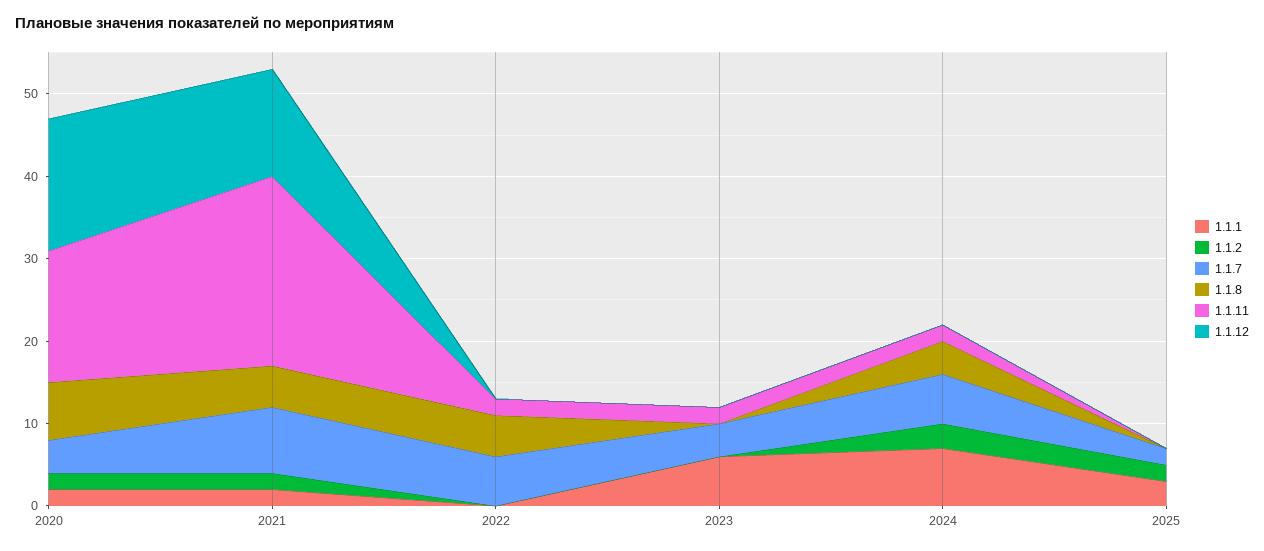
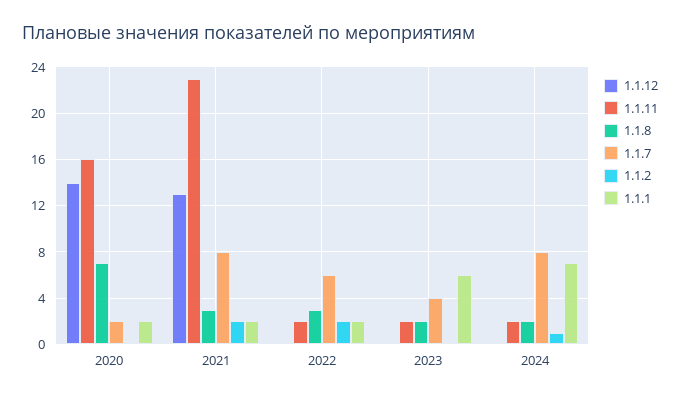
1.1.2, 2020: 2 -> 0
1.1.7, 2020: 4 -> 2
1.1.12, 2020: 16 -> 14
1.1.8, 2021: 5 -> 3
1.1.1, 2022: 0 -> 2
1.1.2, 2022: 0 -> 2
1.1.8, 2022: 5 -> 3
1.1.8, 2023: 0 -> 2
1.1.2, 2024: 3 -> 1
1.1.7, 2024: 6 -> 8
1.1.8, 2024: 4 -> 2
1.1.1, 2025: 3 -> none
1.1.2, 2025: 2 -> none
1.1.7, 2025: 2 -> none
1.1.8, 2025: 0 -> none
1.1.11, 2025: 0 -> none
1.1.12, 2025: 0 -> none

